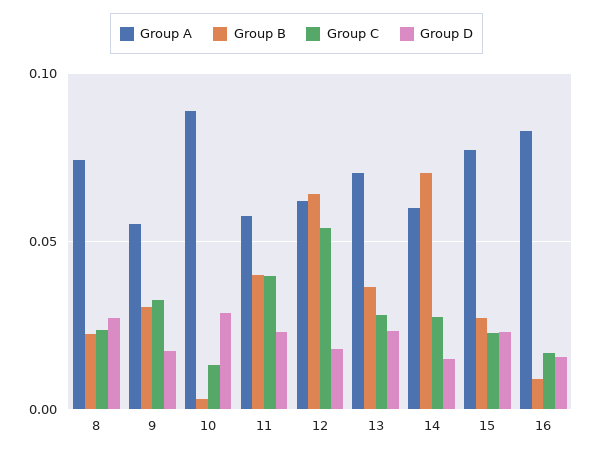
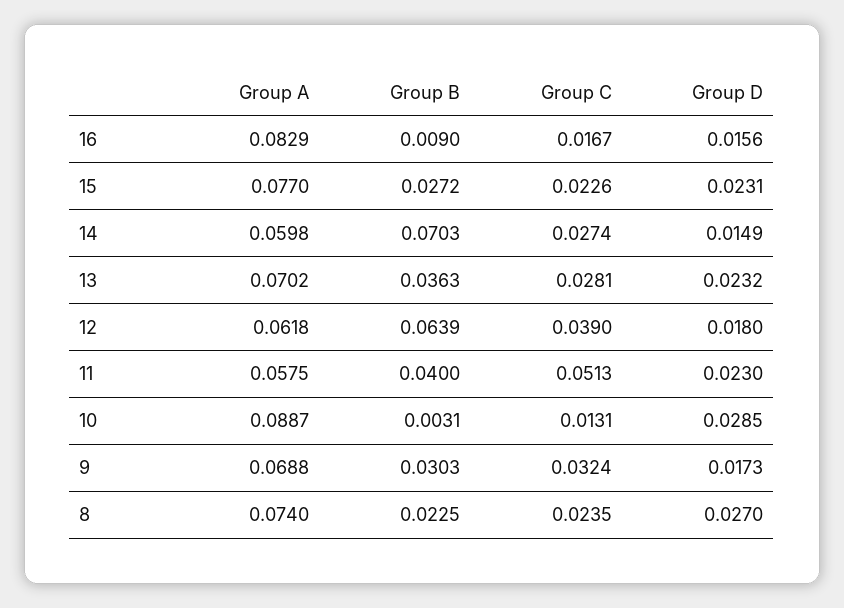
Group A, 9: 0.055 -> 0.0688
Group C, 11: 0.04 -> 0.0513
Group C, 12: 0.055 -> 0.039

